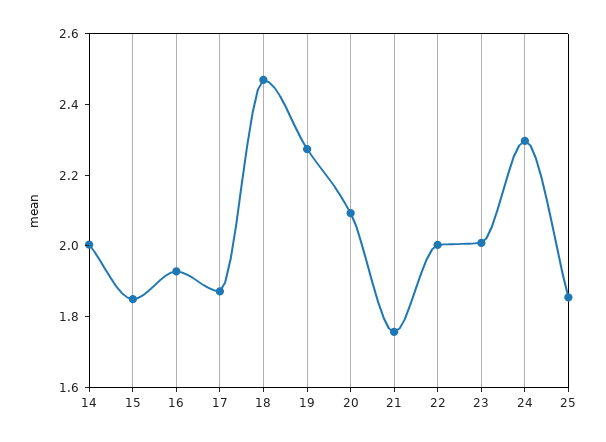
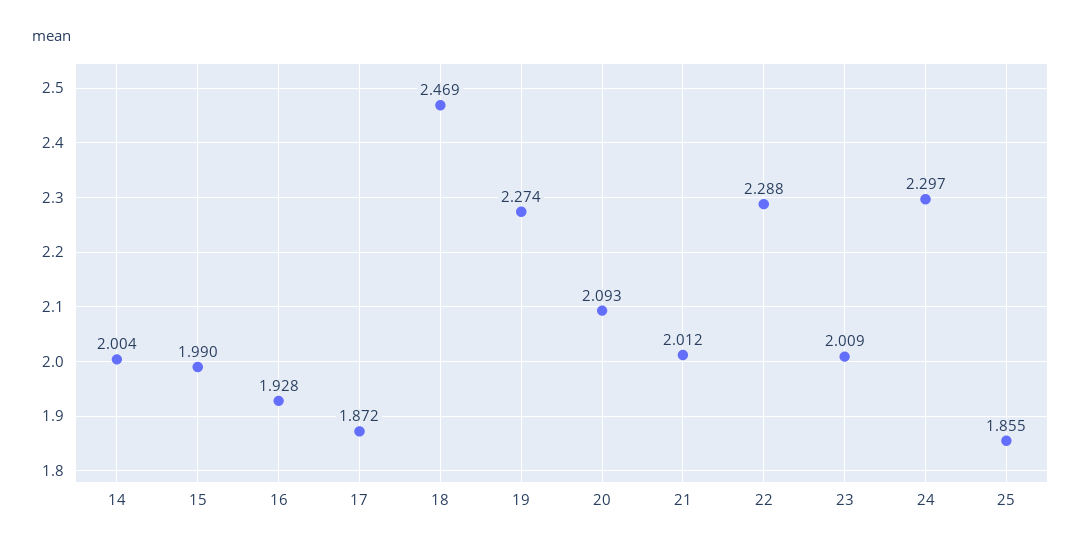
15: 1.85 -> 1.99
21: 1.75 -> 2.012
22: 2 -> 2.288

